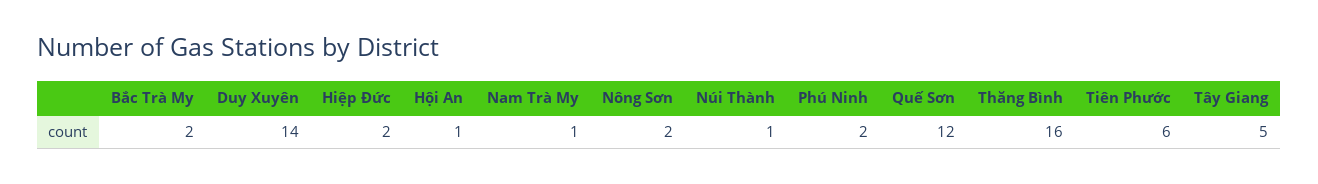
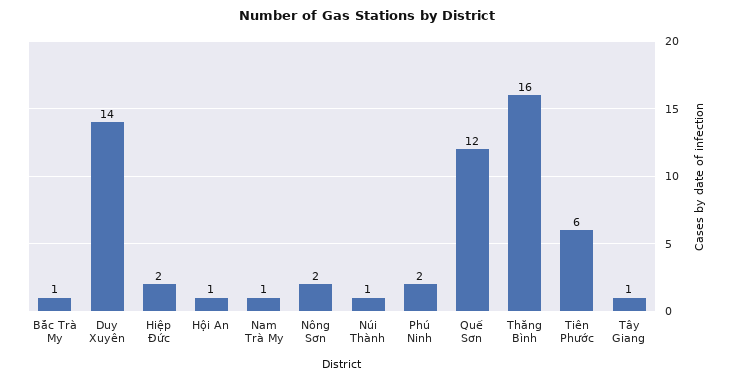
Bắc Trà My: 2 -> 1
Tây Giang: 5 -> 1

